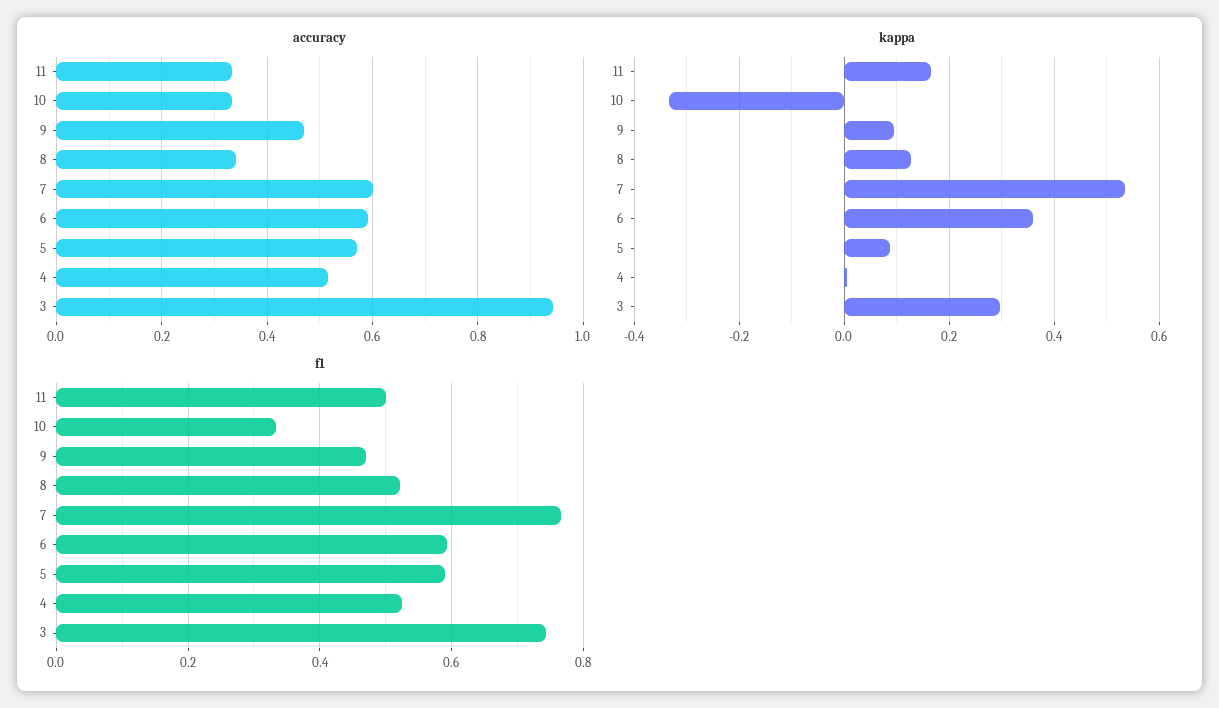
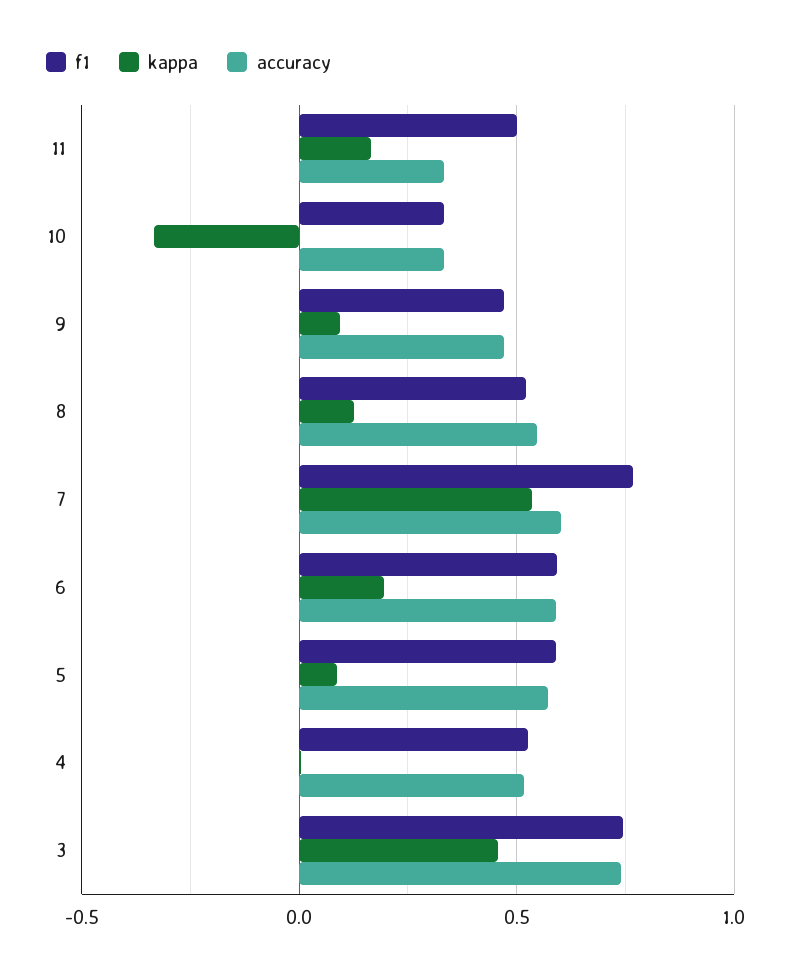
accuracy, 8: 0.34 -> 0.55
accuracy, 3: 0.94 -> 0.75
kappa, 6: 0.36 -> 0.2
kappa, 3: 0.3 -> 0.45

